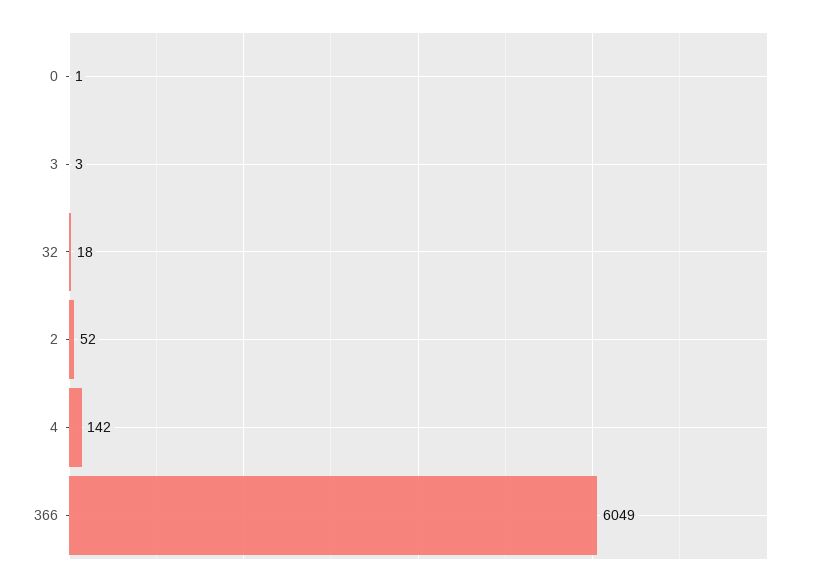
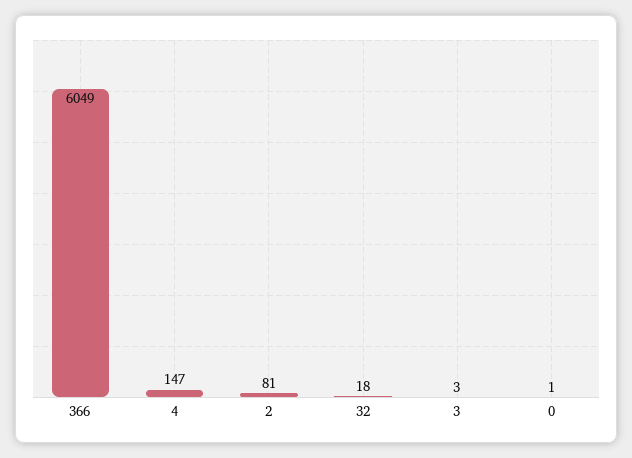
2: 52 -> 81
4: 142 -> 147

